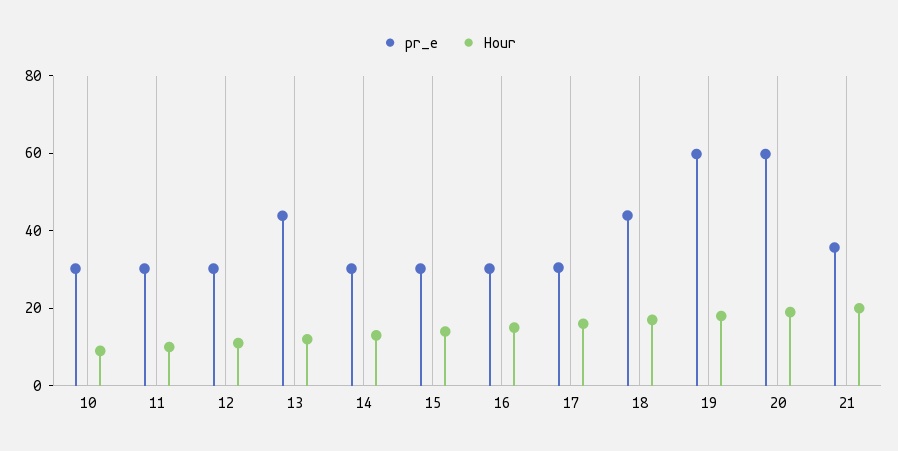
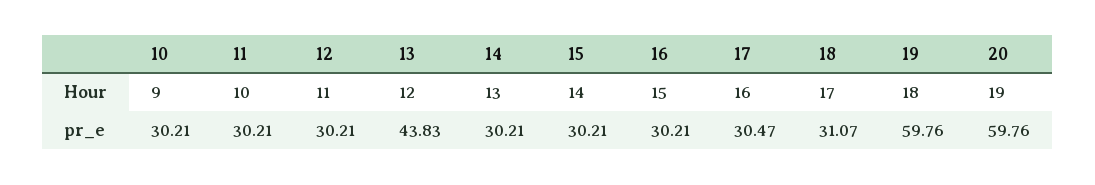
pr_e, 18: 45 -> 31.07
pr_e, 21: 35 -> none
Hour, 21: 20 -> none

